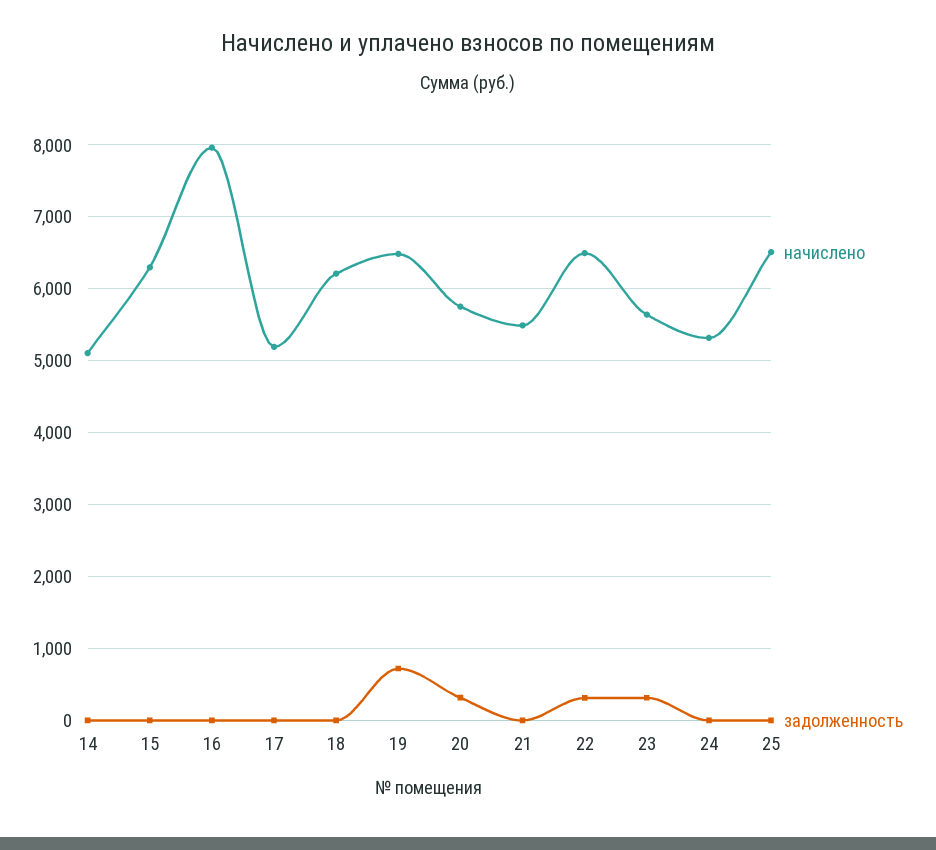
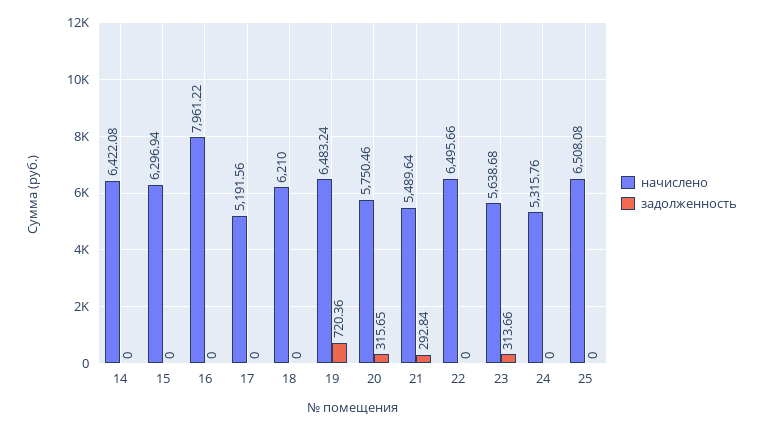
начислено, 14: 5100 -> 6422.08
задолженность, 21: 0 -> 292.84
задолженность, 22: 300 -> 0

